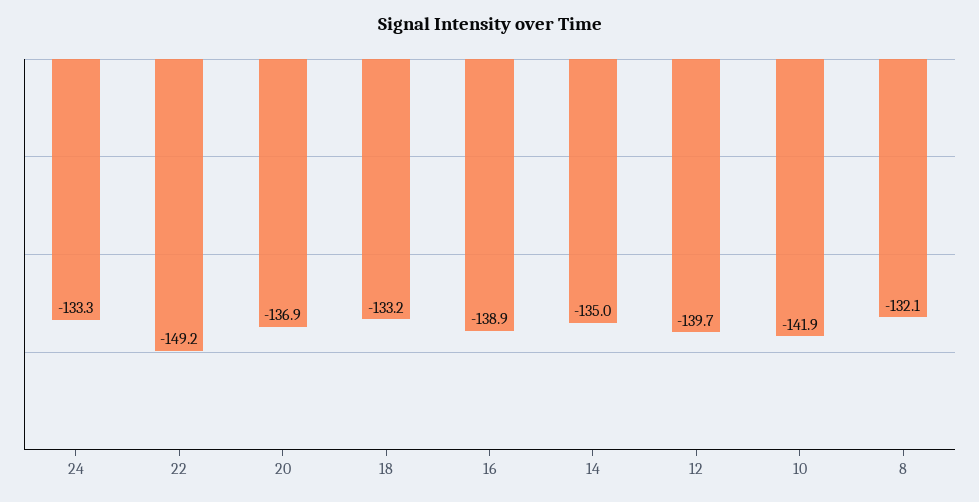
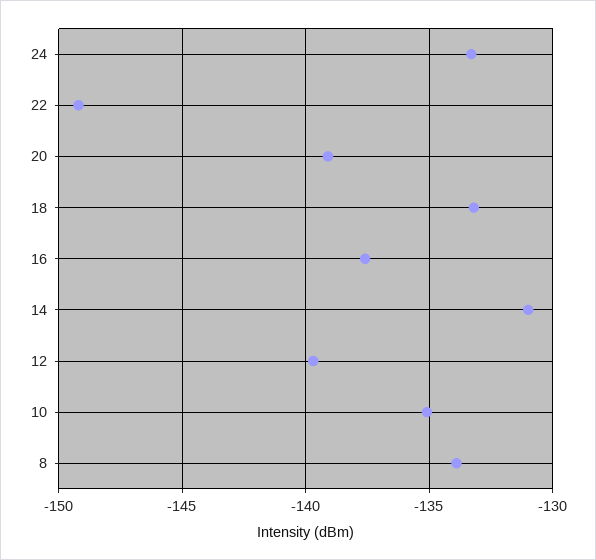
20: -136.9 -> -139
16: -138.9 -> -137.5
14: -135 -> -131
10: -141.9 -> -135
8: -132.1 -> -134

